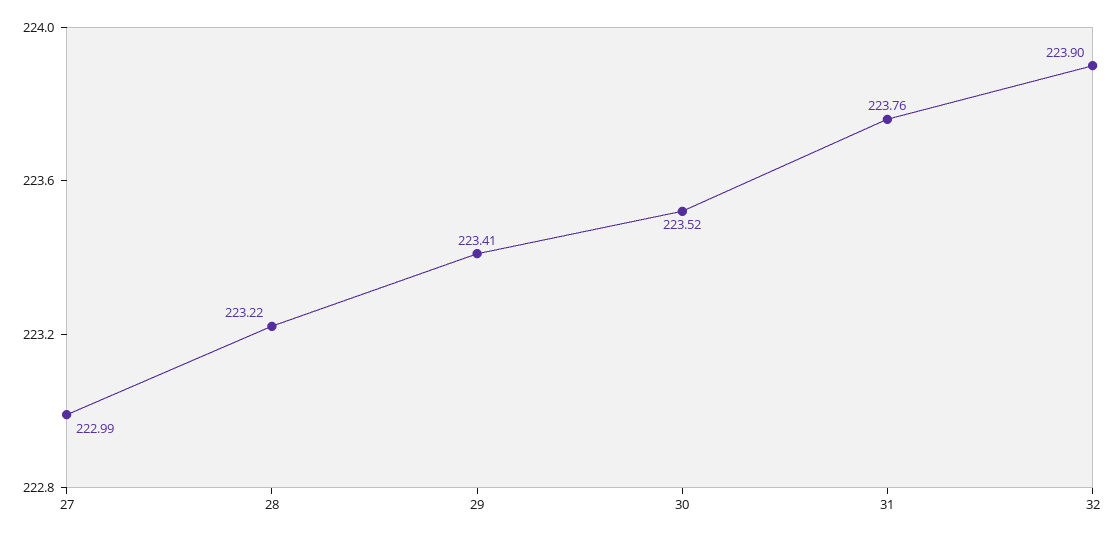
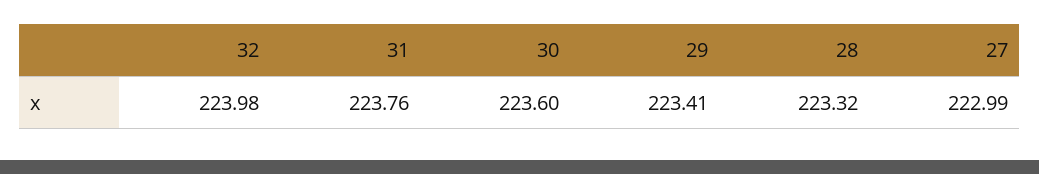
28: 223.22 -> 223.32
30: 223.52 -> 223.6
32: 223.9 -> 223.98

